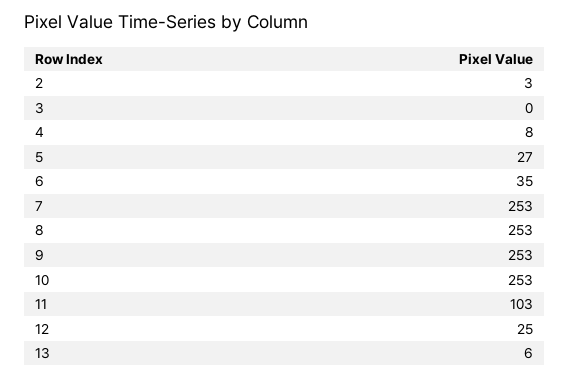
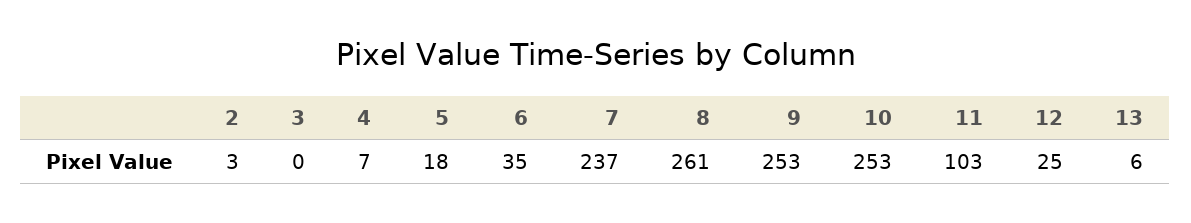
4: 8 -> 7
5: 27 -> 18
7: 253 -> 237
8: 253 -> 261

